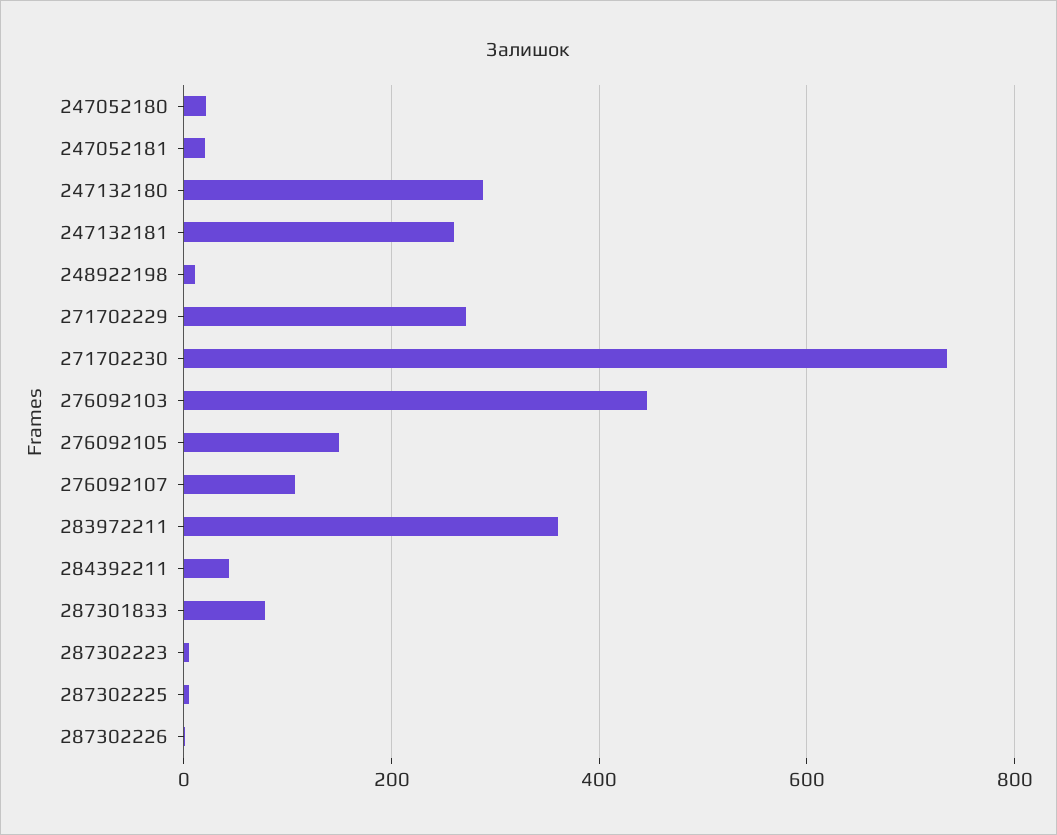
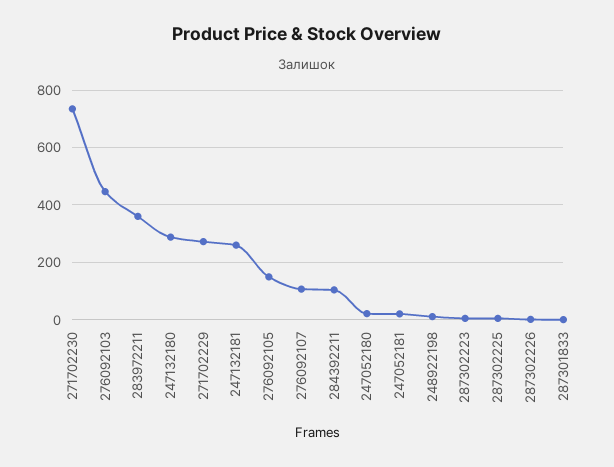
284392211: 40 -> 100
287301833: 80 -> 0

